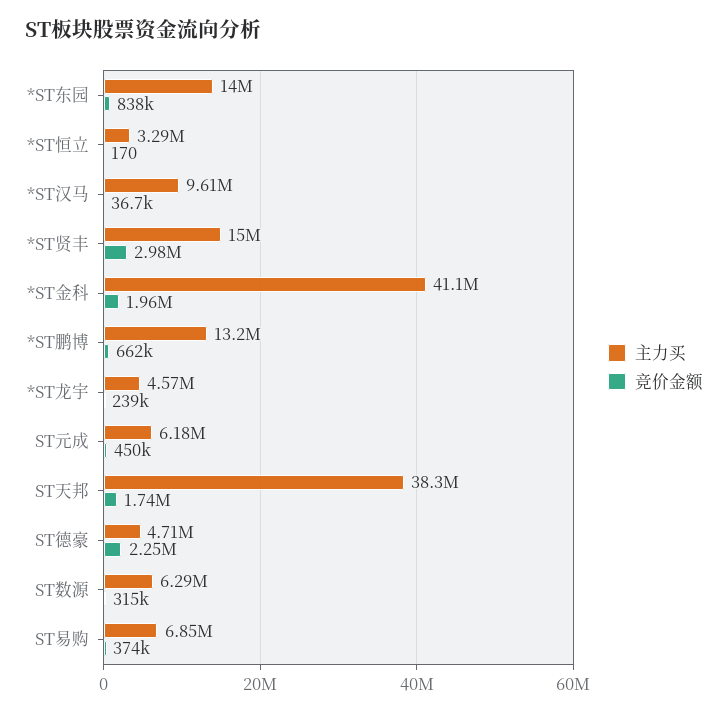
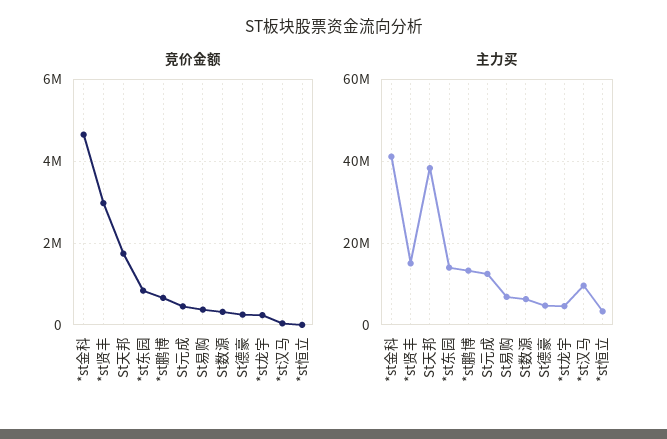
竞价金额, *ST金科: 1960000 -> 4600000
主力买, ST元成: 6180000 -> 12000000
竞价金额, ST德豪: 2250000 -> 200000

